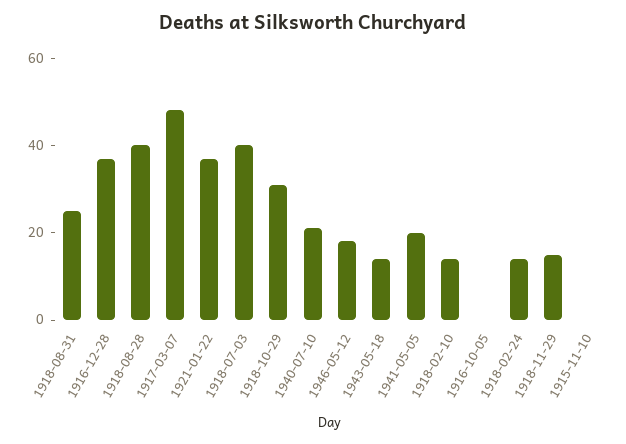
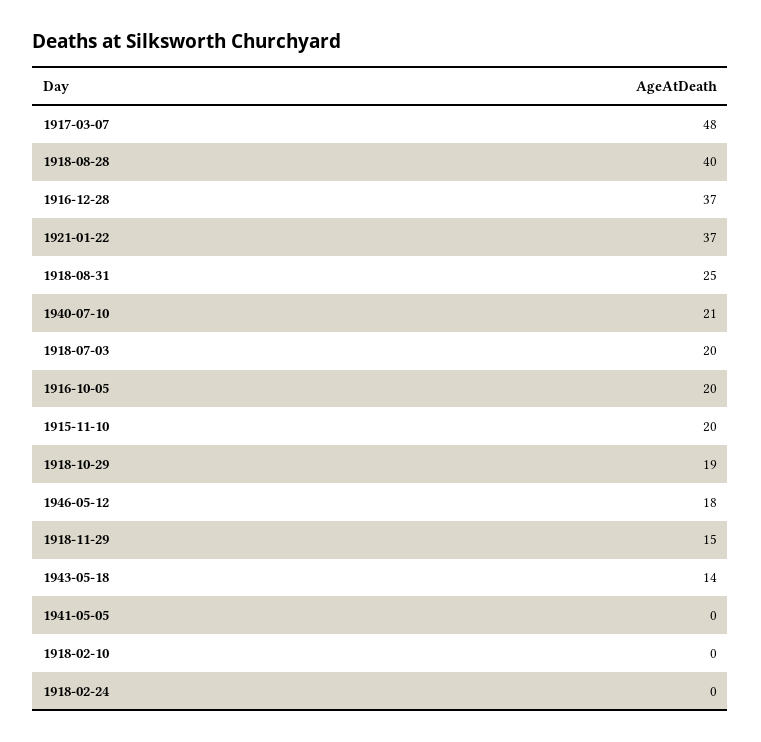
1918-07-03: 40 -> 20
1918-10-29: 30 -> 19
1941-05-05: 20 -> 0
1918-02-10: 15 -> 0
1916-10-05: 0 -> 20
1918-02-24: 15 -> 0
1915-11-10: 0 -> 20

